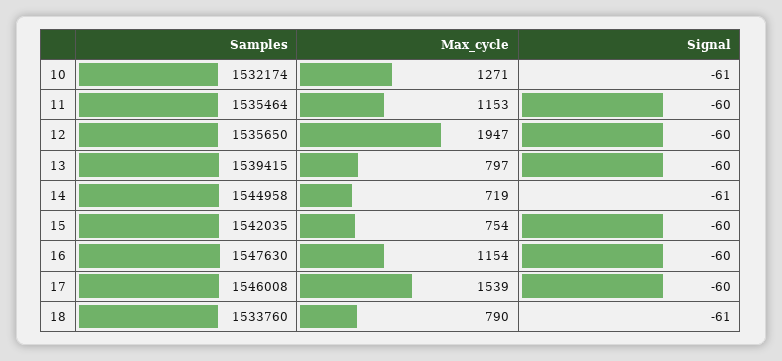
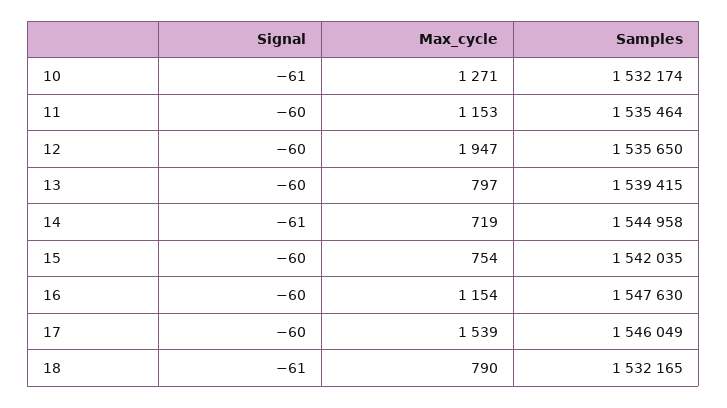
Samples, 17: 1546008 -> 1546049
Samples, 18: 1533760 -> 1532165

